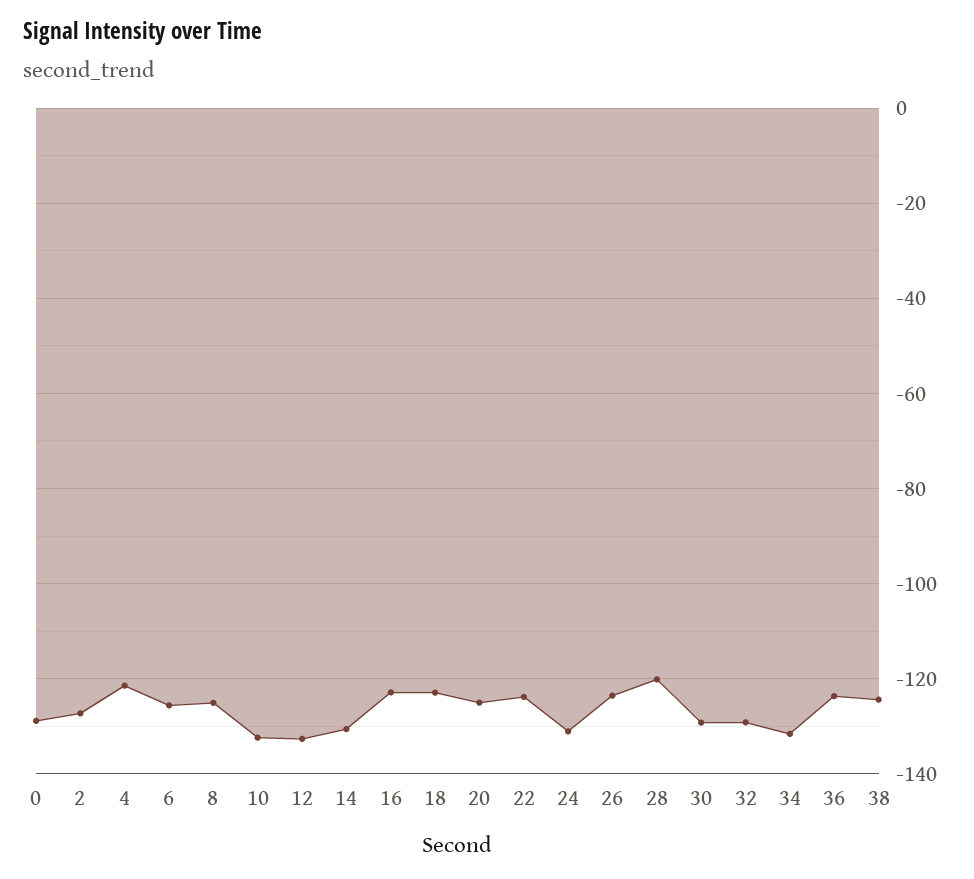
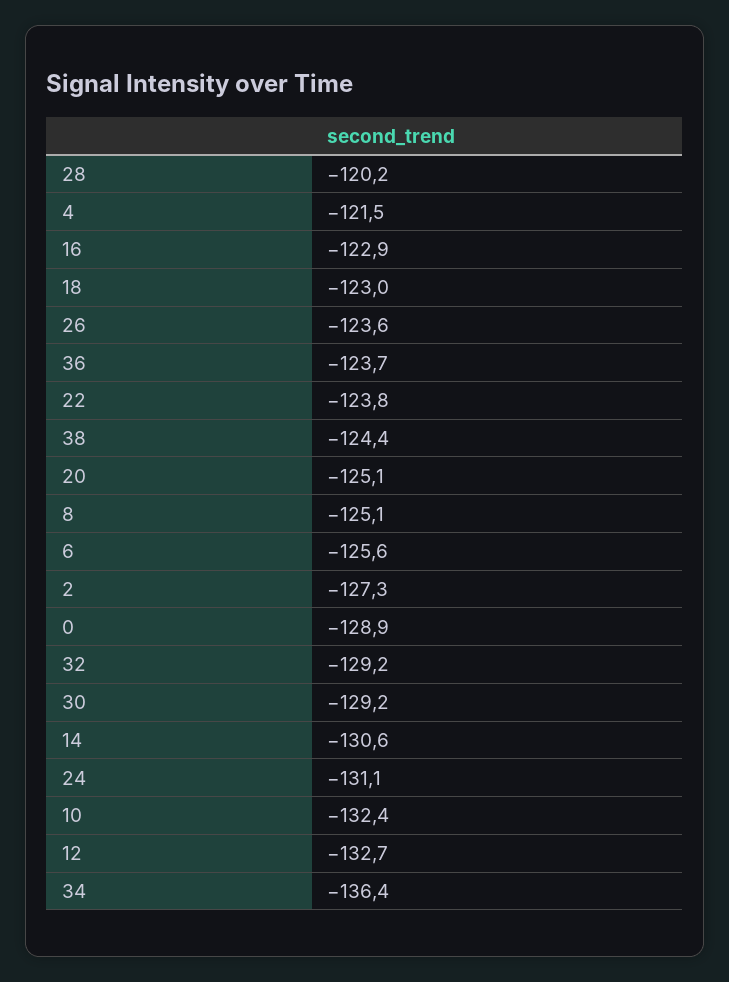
34: -132 -> -136.4

